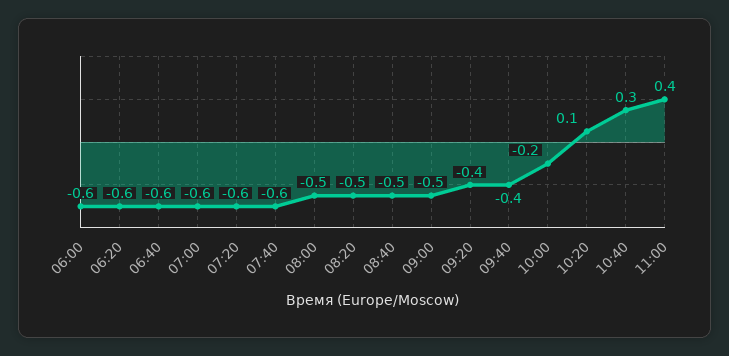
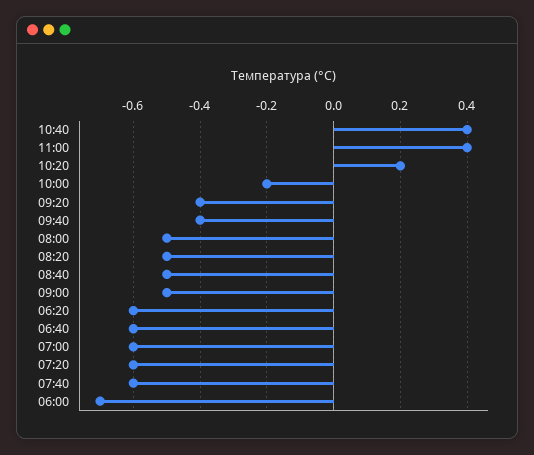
06:00: -0.6 -> -0.7
10:20: 0.1 -> 0.2
10:40: 0.3 -> 0.4

